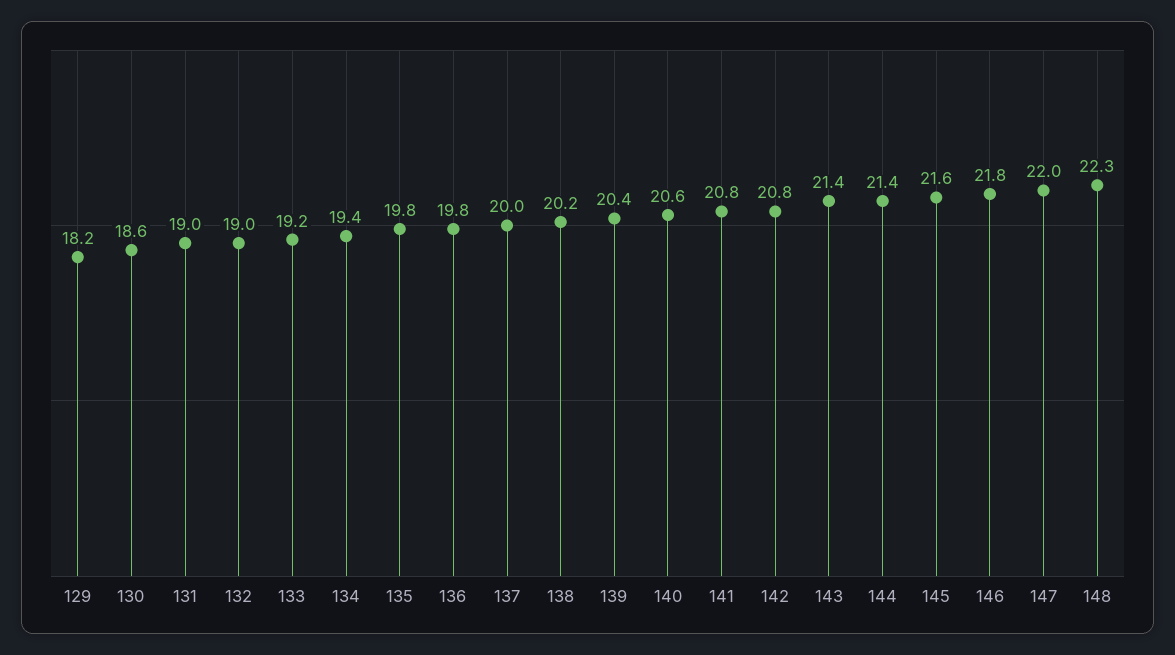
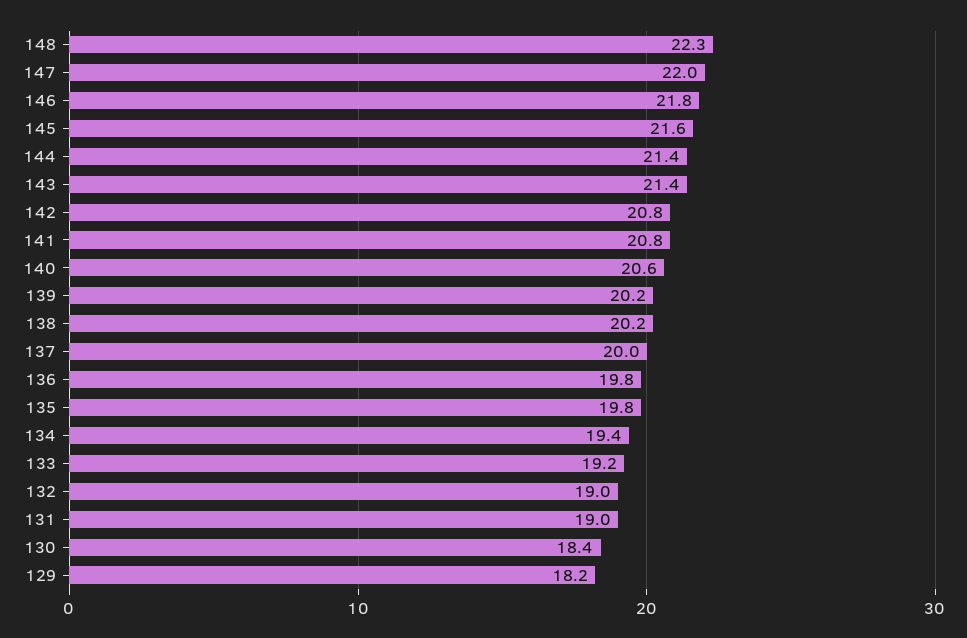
130: 18.6 -> 18.4
139: 20.4 -> 20.2

